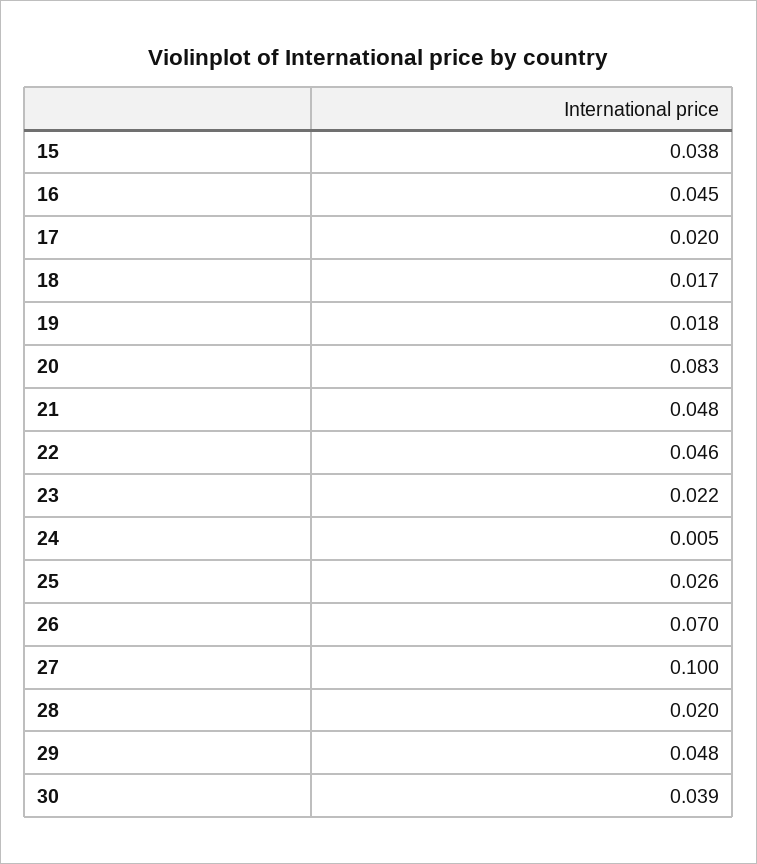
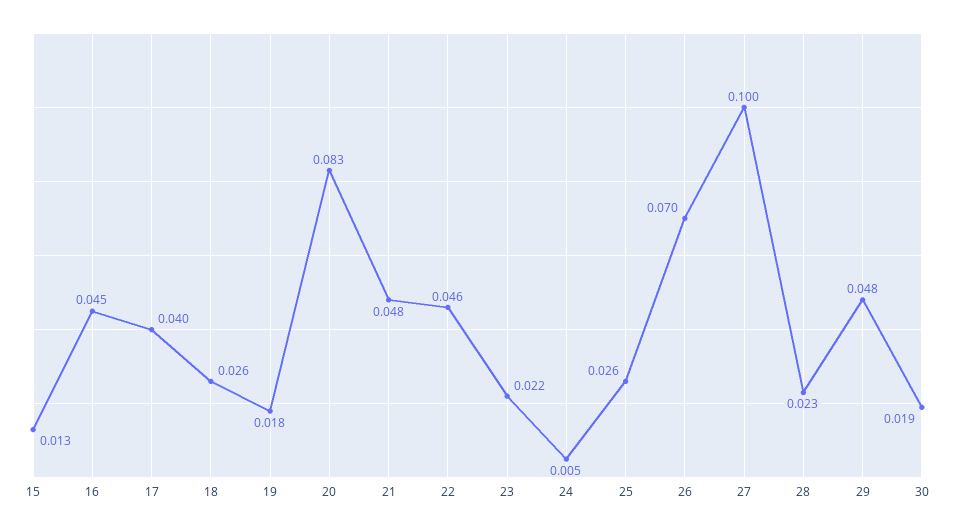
15: 0.038 -> 0.013
17: 0.02 -> 0.04
18: 0.017 -> 0.026
28: 0.02 -> 0.023
30: 0.039 -> 0.019

